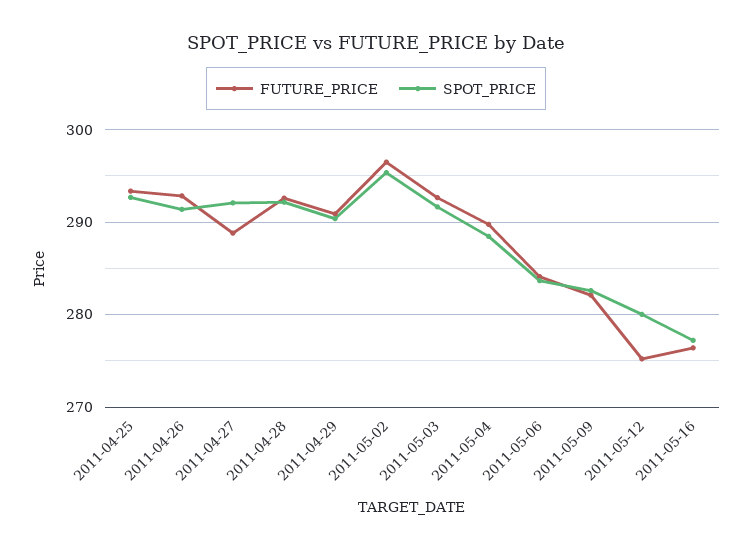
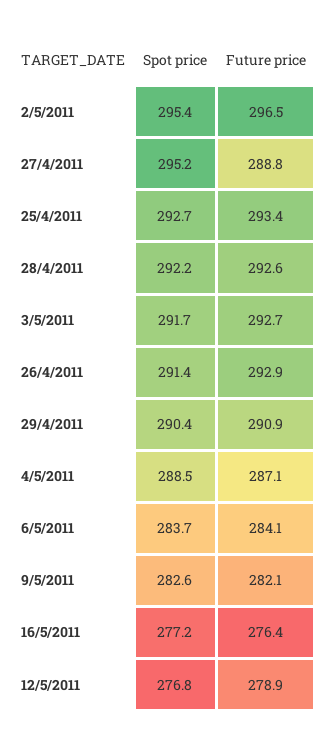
SPOT_PRICE, 2011-04-27: 292 -> 295.2
FUTURE_PRICE, 2011-05-04: 290 -> 287.1
FUTURE_PRICE, 2011-05-12: 275 -> 278.9
SPOT_PRICE, 2011-05-12: 280 -> 276.8

